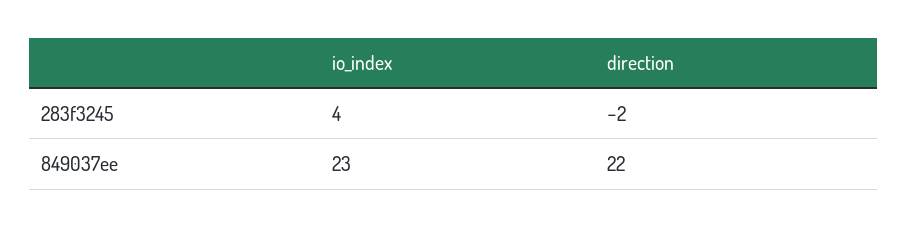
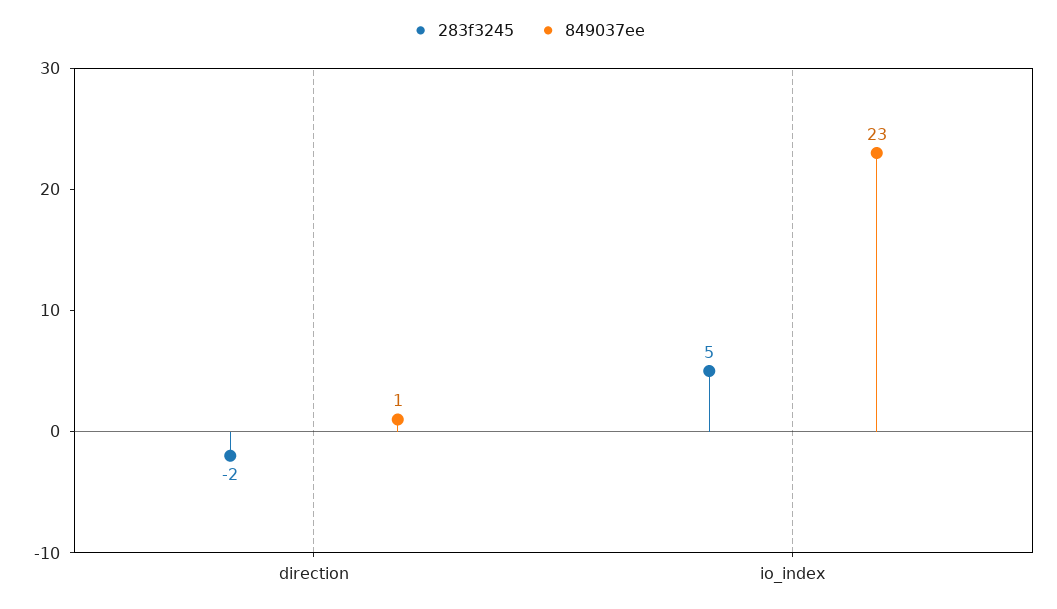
283f3245, io_index: 4 -> 5
849037ee, direction: 22 -> 1

